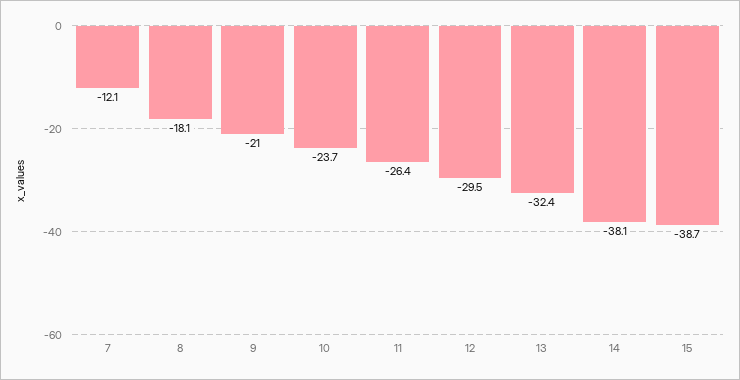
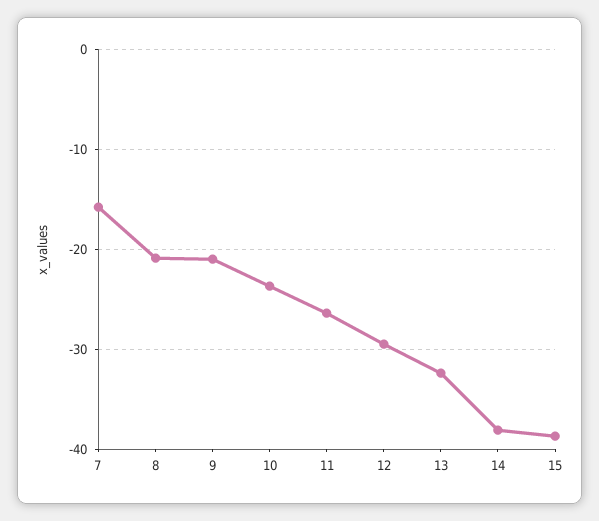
7: -12.1 -> -16
8: -18.1 -> -21

